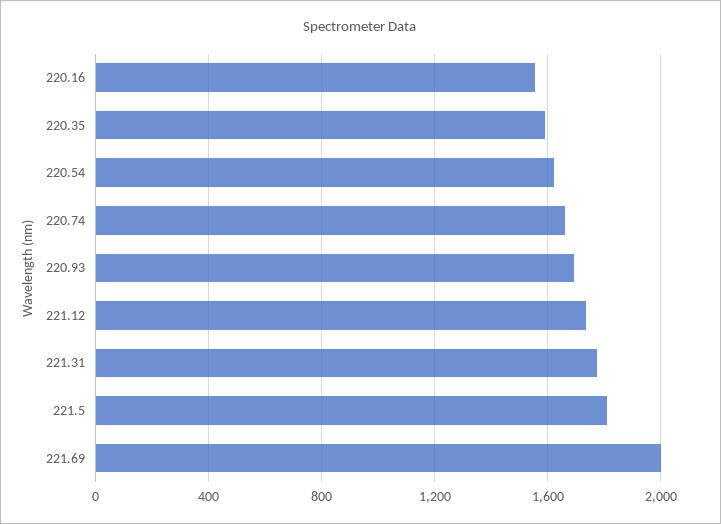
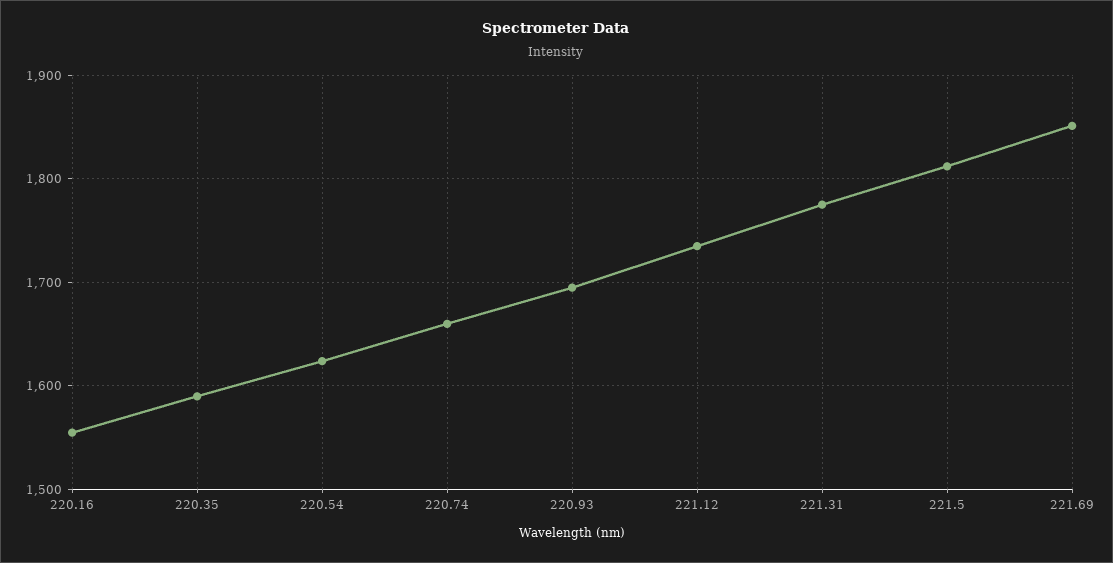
221.69: 2000 -> 1850

